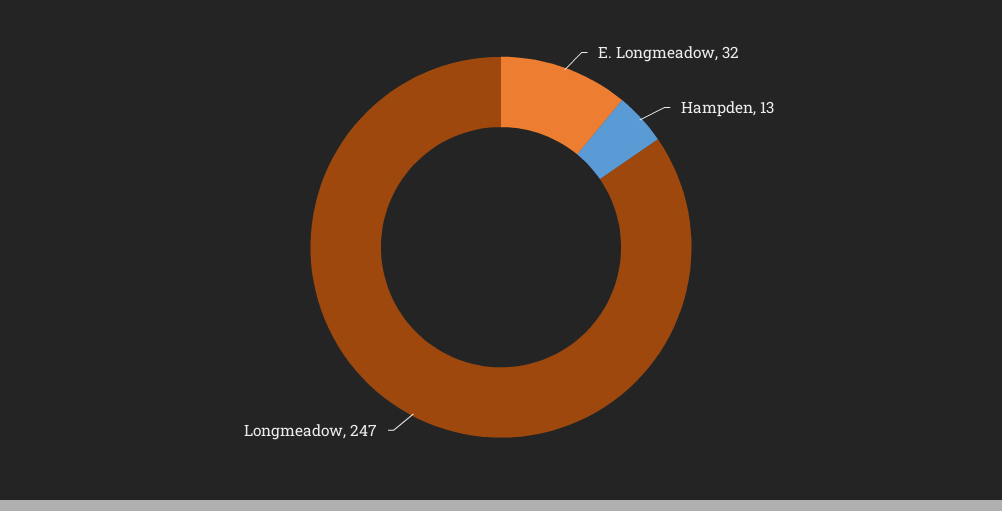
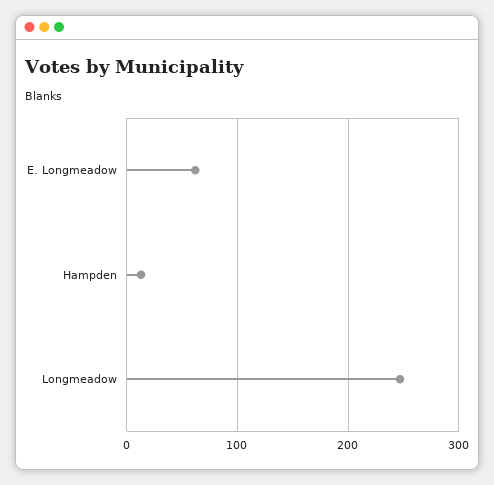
E. Longmeadow: 32 -> 60

